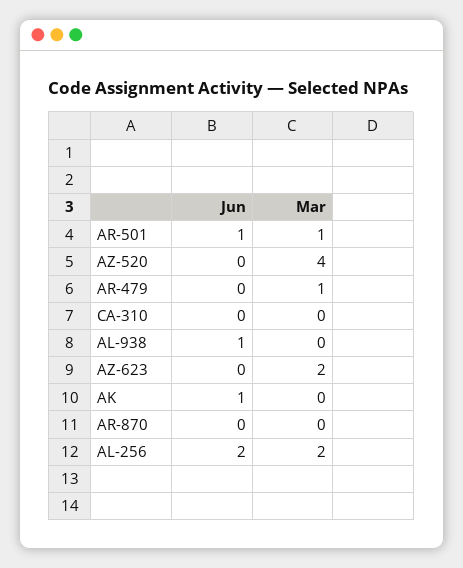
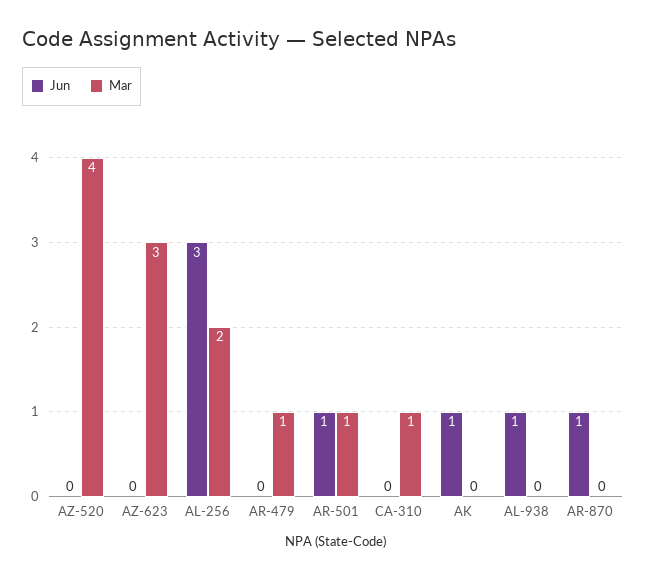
Mar, CA-310: 0 -> 1
Mar, AZ-623: 2 -> 3
Jun, AR-870: 0 -> 1
Jun, AL-256: 2 -> 3

